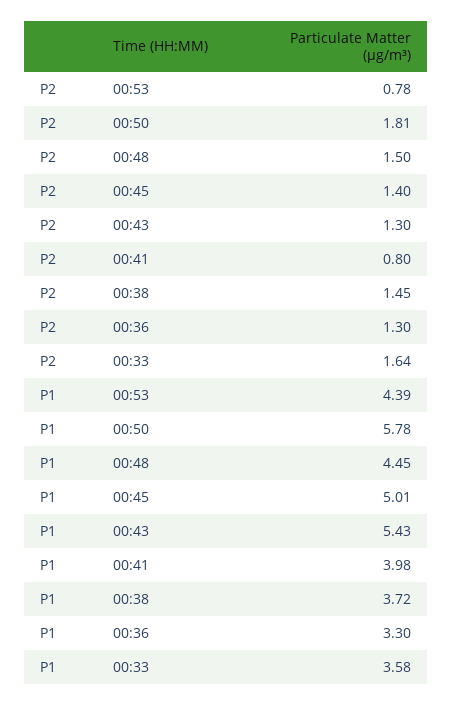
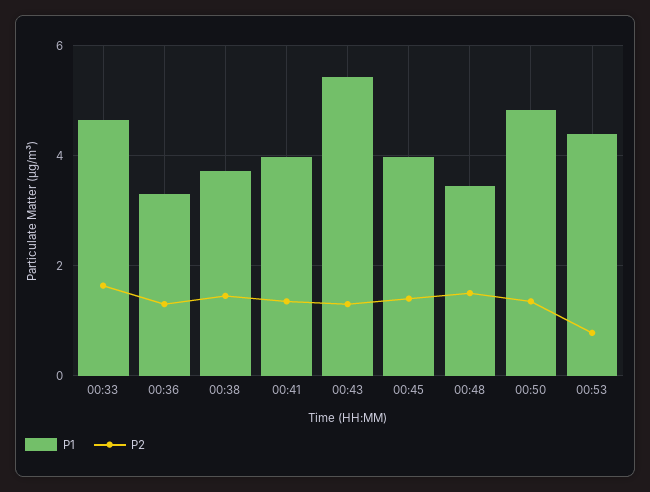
P2, 00:50: 1.81 -> 1.4
P2, 00:41: 0.8 -> 1.4
P1, 00:50: 5.78 -> 4.8
P1, 00:48: 4.45 -> 3.4
P1, 00:45: 5.01 -> 4
P1, 00:33: 3.58 -> 4.6

